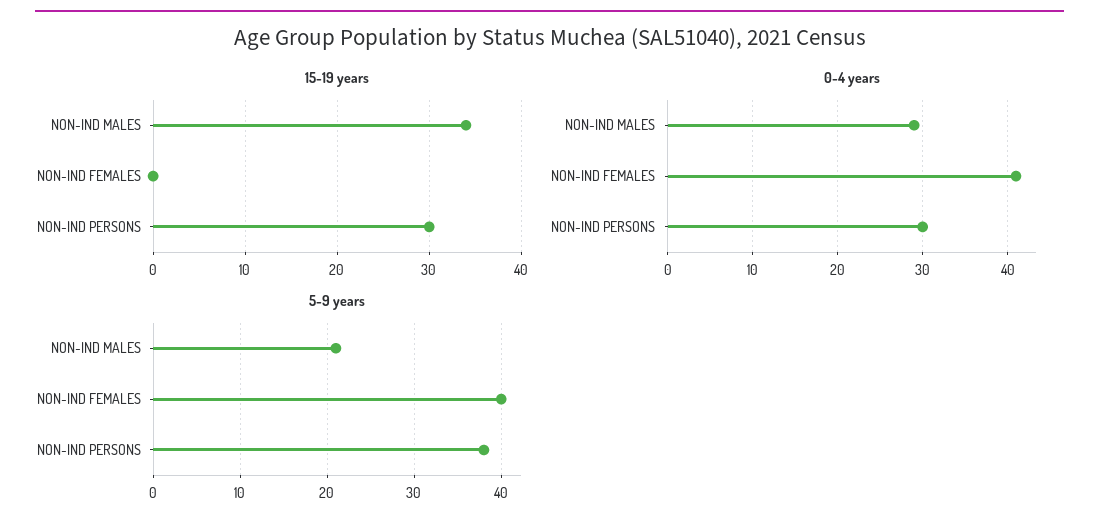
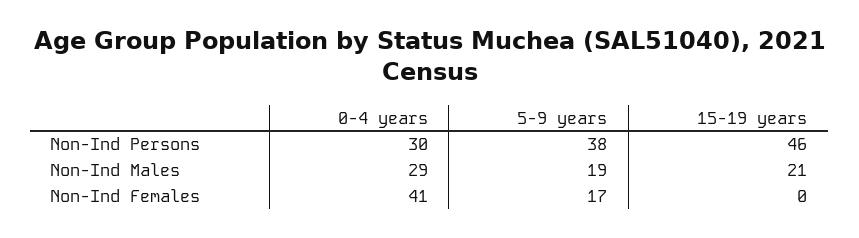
15-19 years, NON-IND MALES: 34 -> 21
15-19 years, NON-IND PERSONS: 30 -> 46
5-9 years, NON-IND MALES: 21 -> 19
5-9 years, NON-IND FEMALES: 40 -> 17

